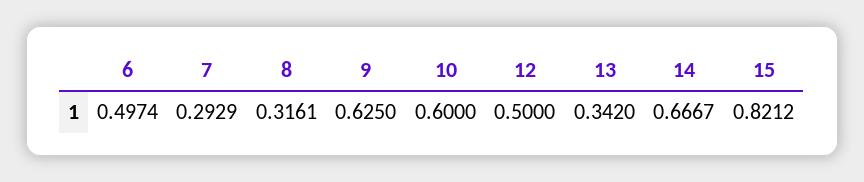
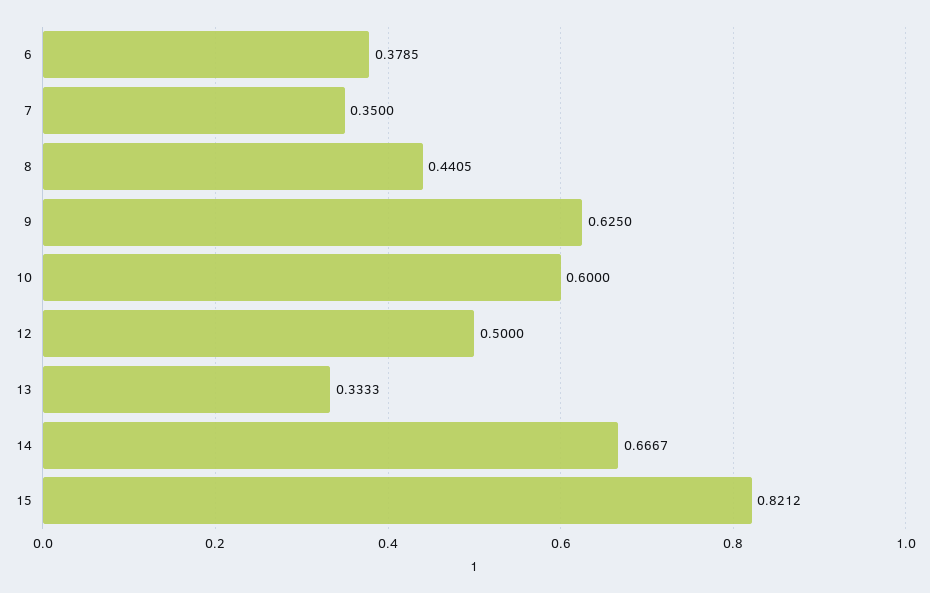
6: 0.4974 -> 0.3785
7: 0.2929 -> 0.35
8: 0.3161 -> 0.4405
13: 0.342 -> 0.3333

